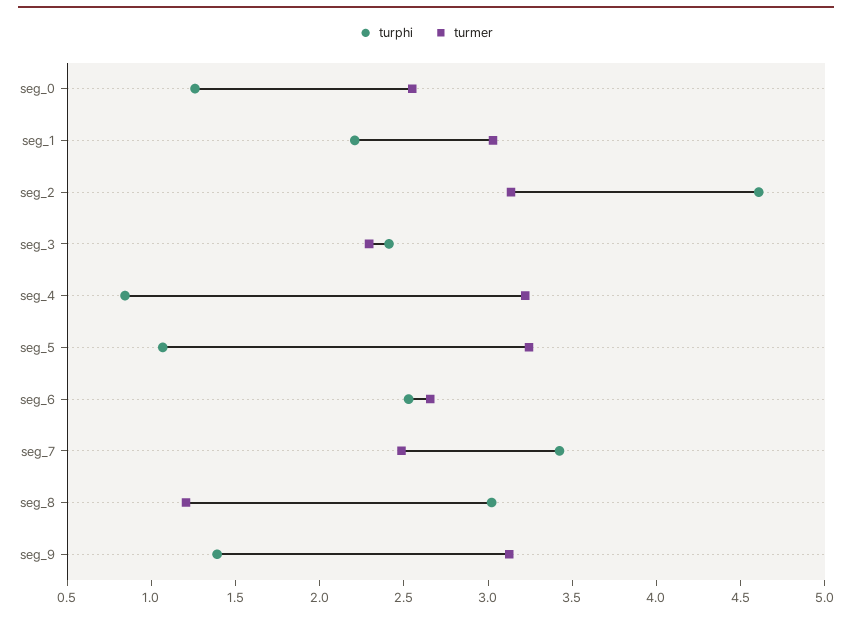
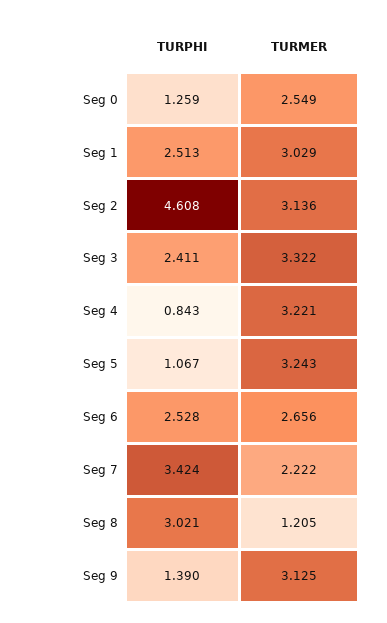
turphi, seg_1: 2.2 -> 2.513
turmer, seg_3: 2.3 -> 3.322
turmer, seg_7: 2.5 -> 2.222

